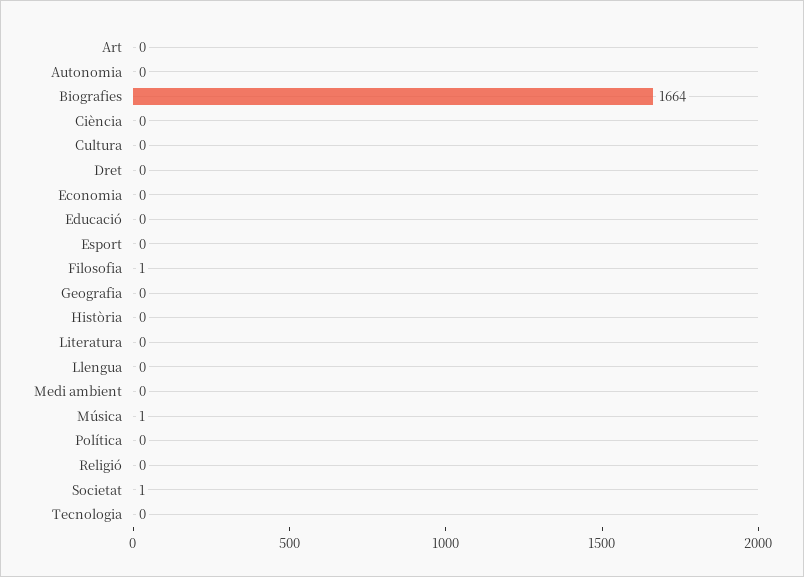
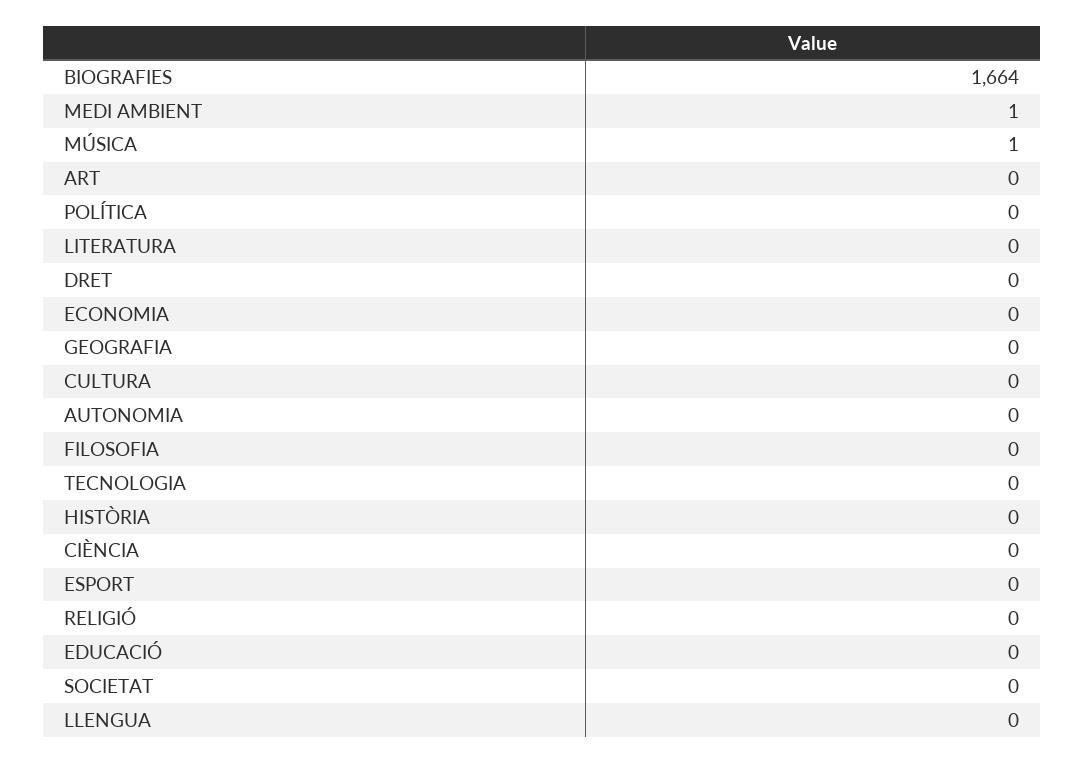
Filosofia: 1 -> 0
Medi ambient: 0 -> 1
Societat: 1 -> 0

